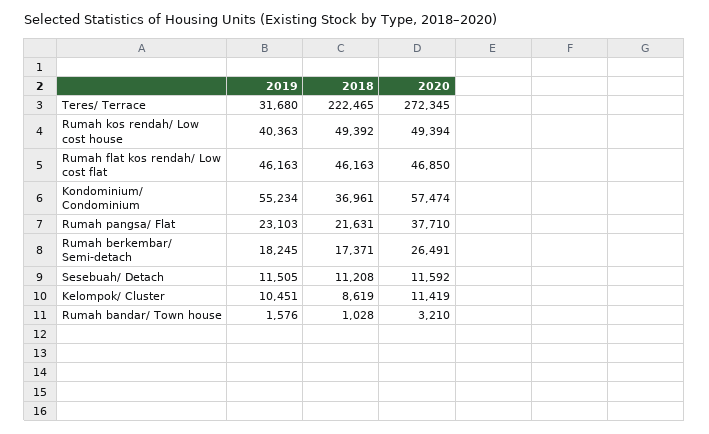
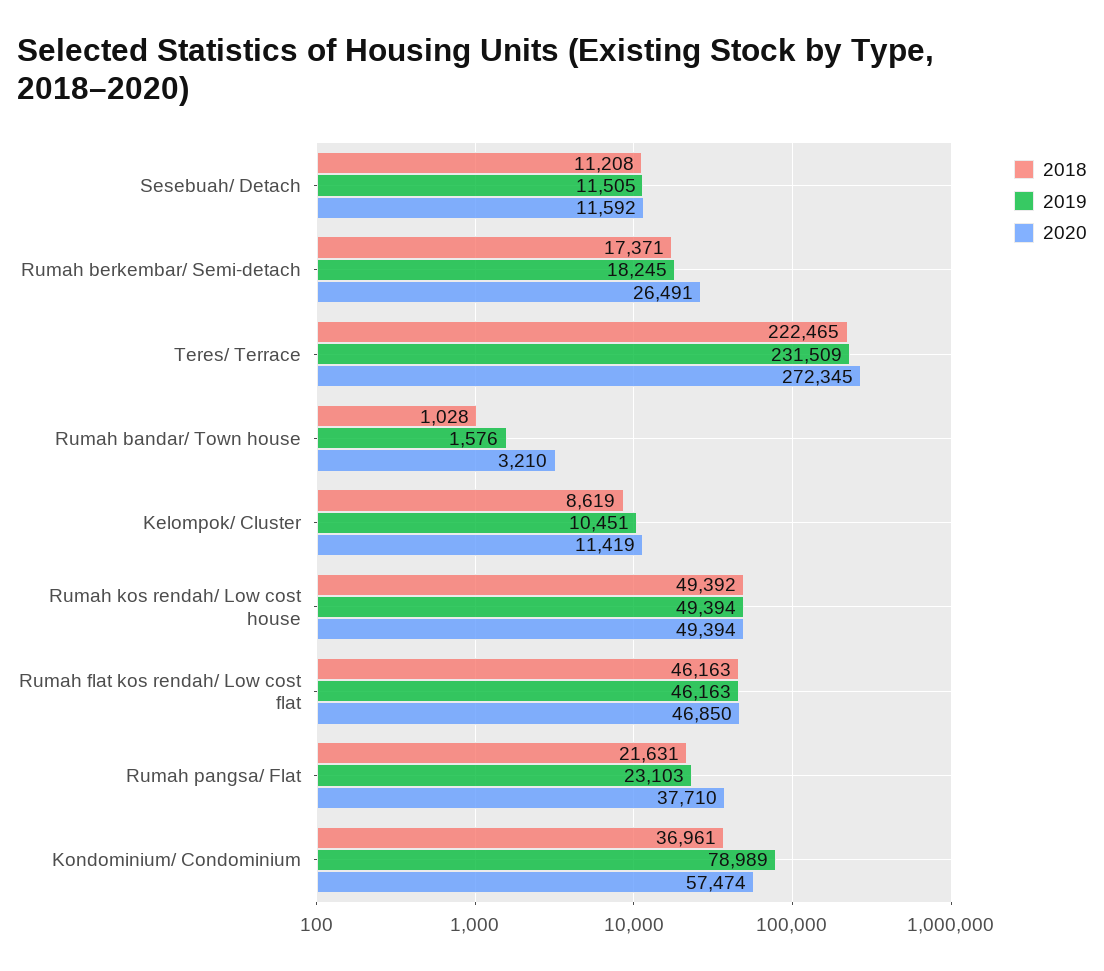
2019, Teres/ Terrace: 31680 -> 231509
2019, Rumah kos rendah/ Low cost house: 40363 -> 49394
2019, Kondominium/ Condominium: 55234 -> 78989

